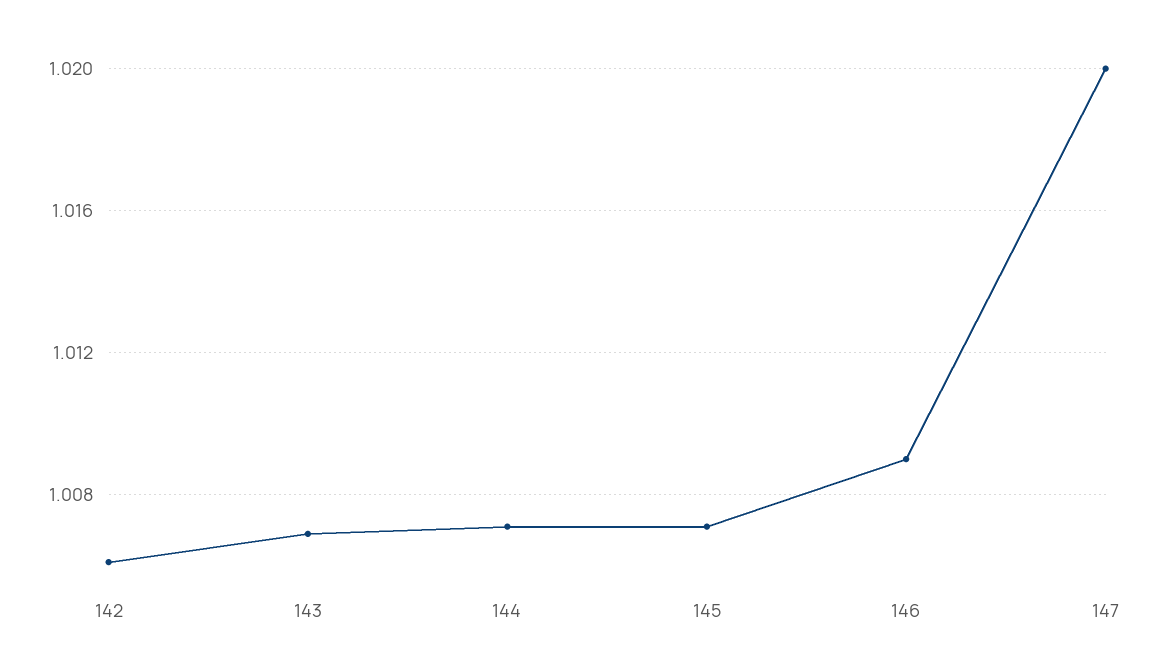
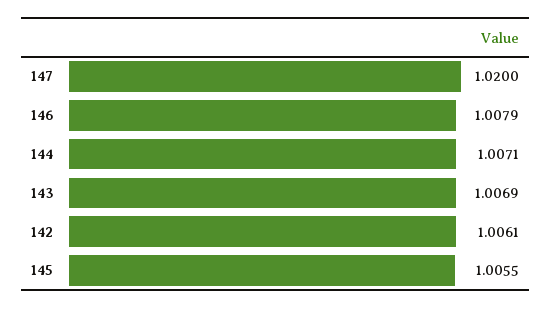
145: 1.007 -> 1.0055
146: 1.009 -> 1.0079

